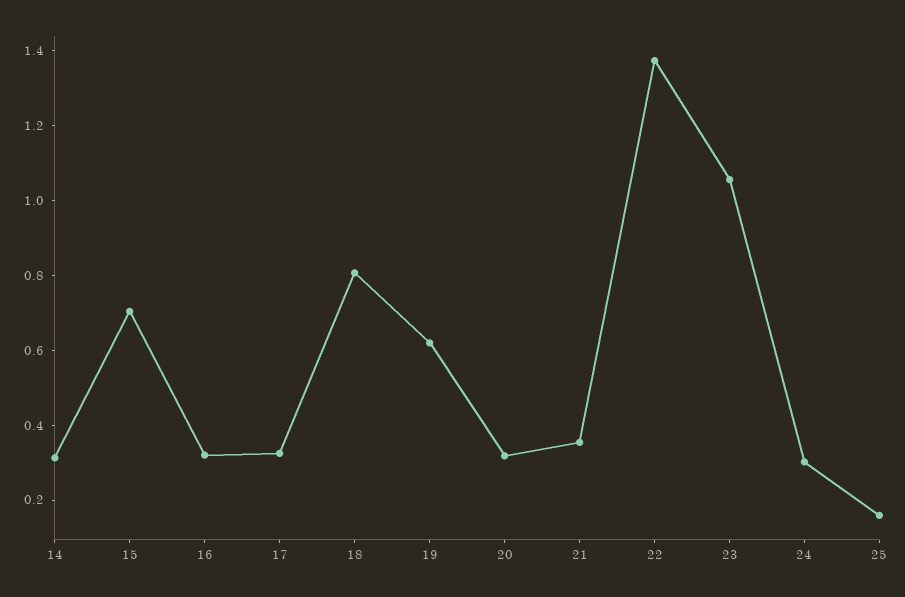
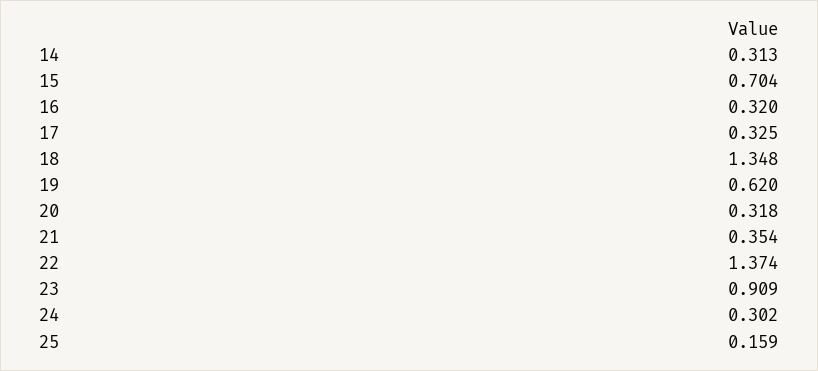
18: 0.8 -> 1.348
23: 1.05 -> 0.909

